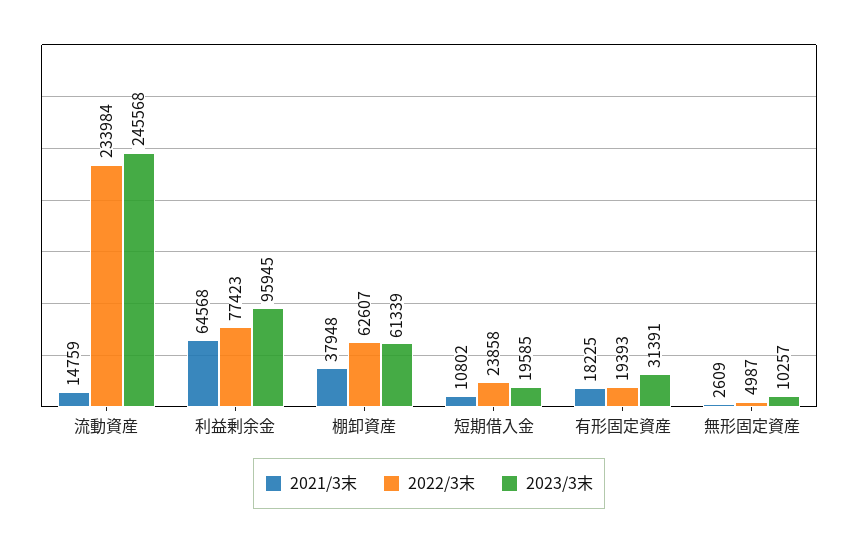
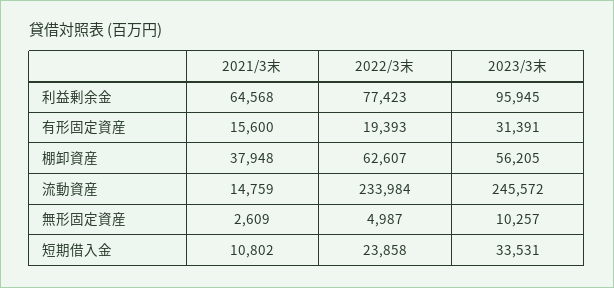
2023/3末, 流動資産: 245568 -> 245572
2023/3末, 棚卸資産: 61339 -> 56205
2023/3末, 短期借入金: 19585 -> 33531
2021/3末, 有形固定資産: 18225 -> 15600

